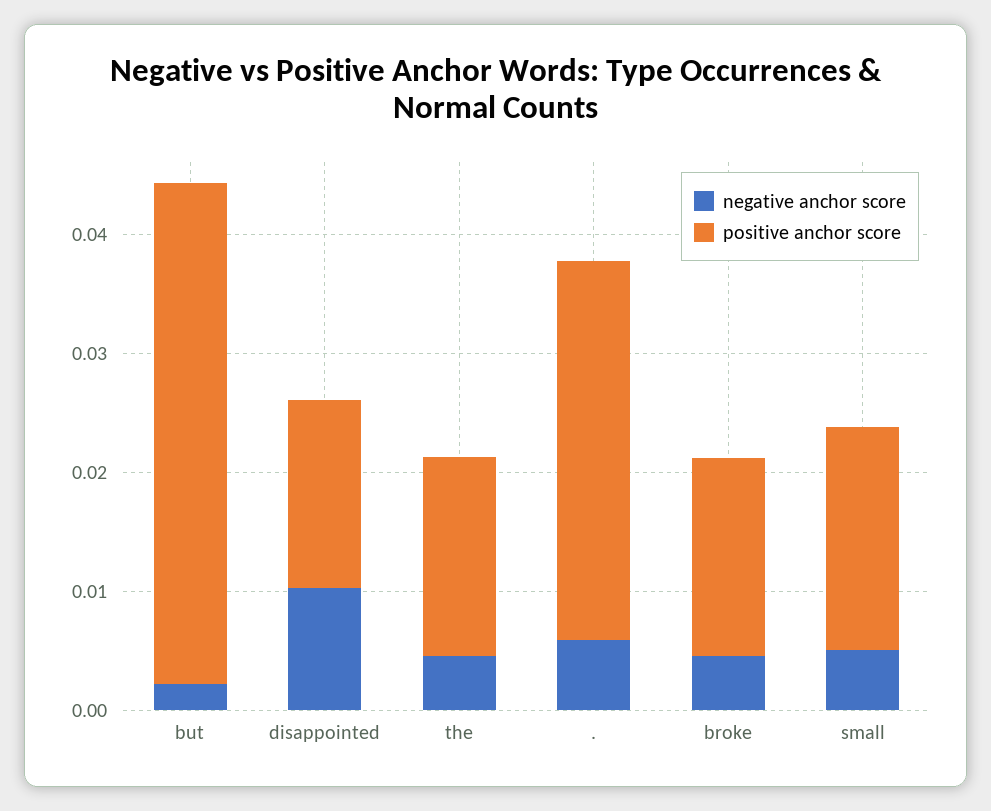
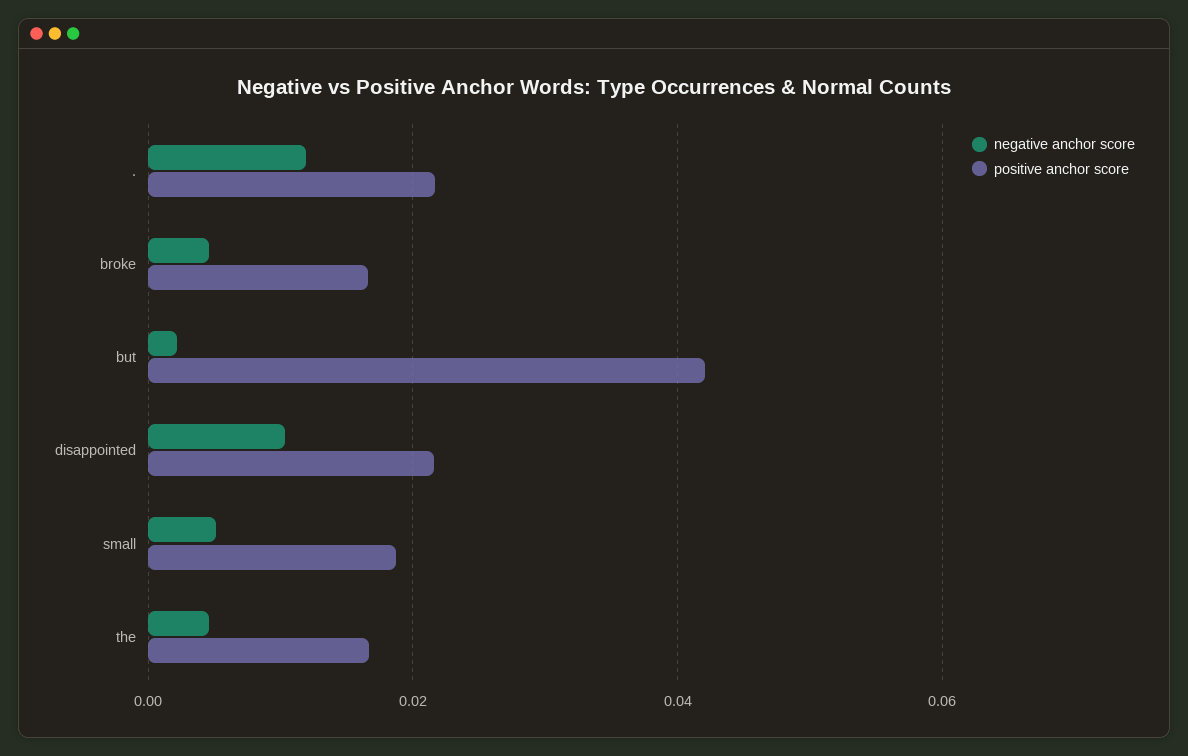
positive anchor score, disappointed: 0.016 -> 0.022
negative anchor score, .: 0.006 -> 0.012
positive anchor score, .: 0.032 -> 0.022

